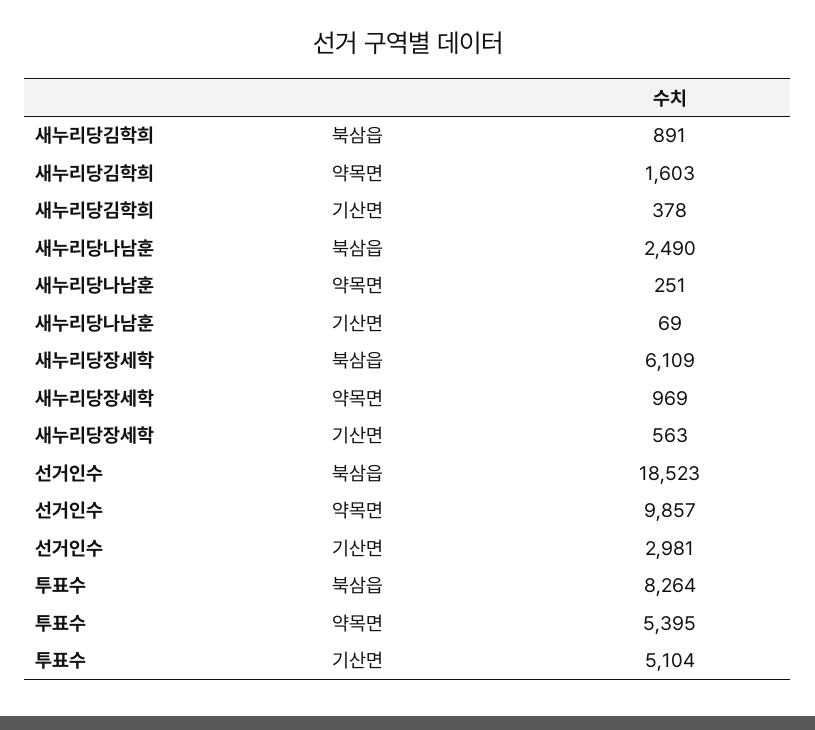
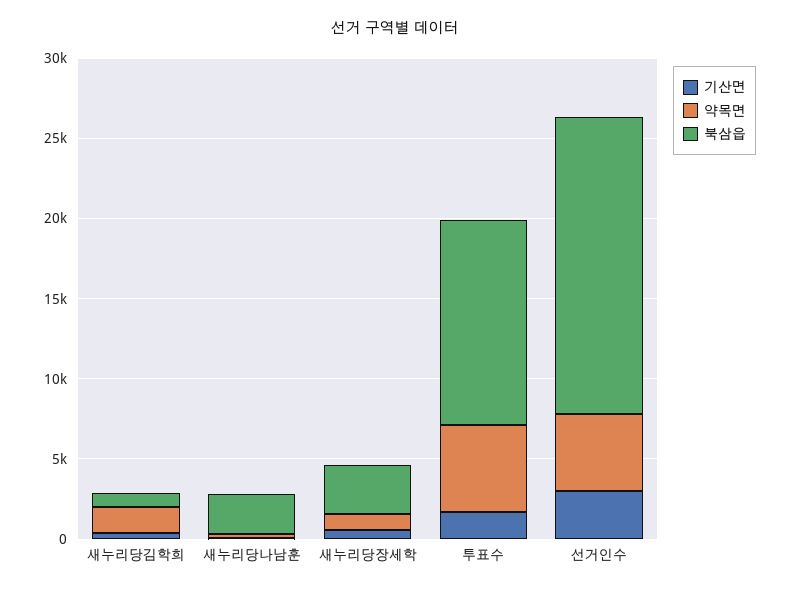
북삼읍, 새누리당장세학: 6109 -> 3000
약목면, 선거인수: 9857 -> 5000
북삼읍, 투표수: 8264 -> 13000
기산면, 투표수: 5104 -> 2000

